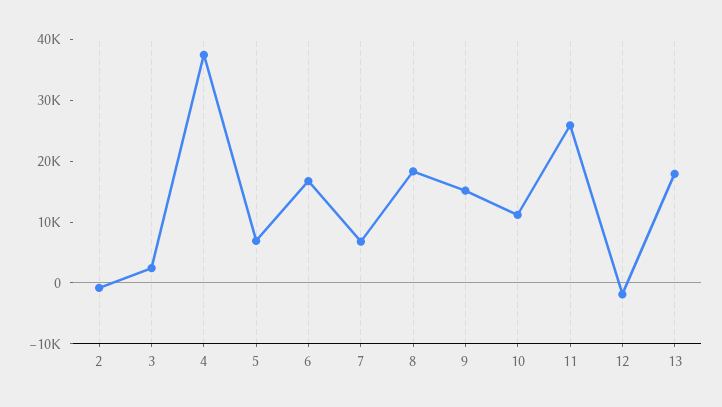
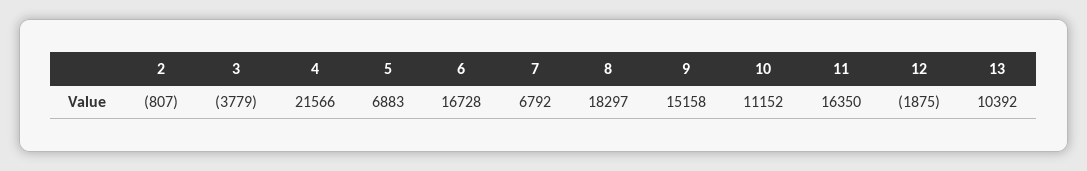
3: 2000 -> -3779
4: 38000 -> 21566
11: 26000 -> 16350
13: 18000 -> 10392

